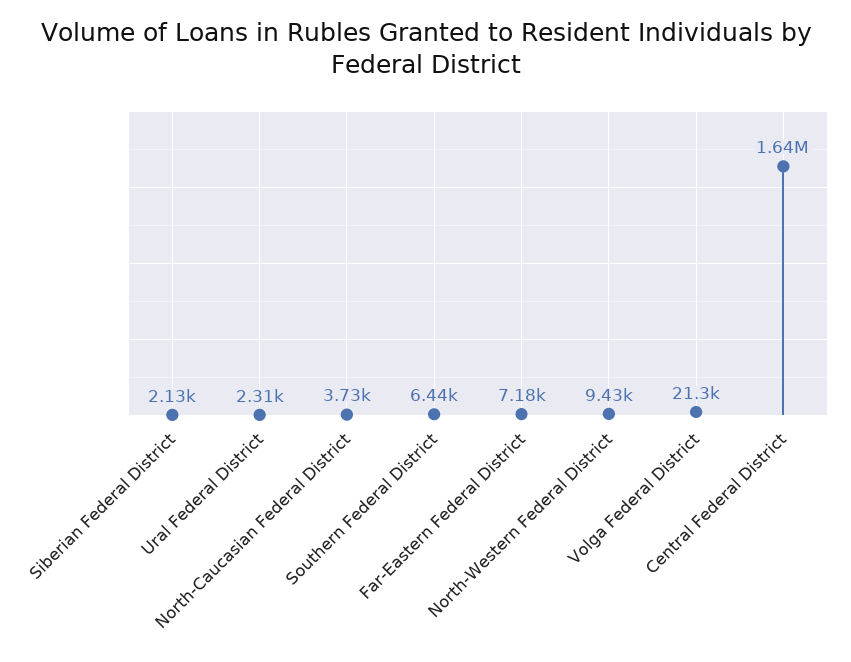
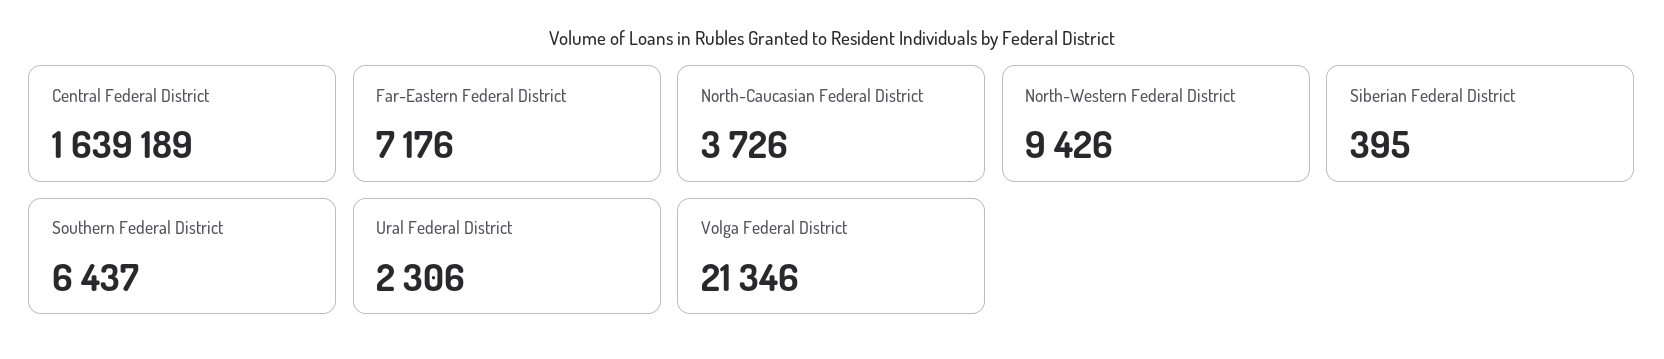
Siberian Federal District: 2130 -> 395

